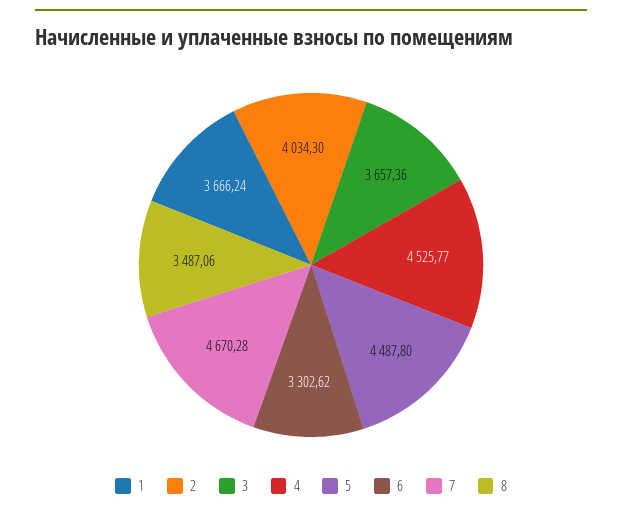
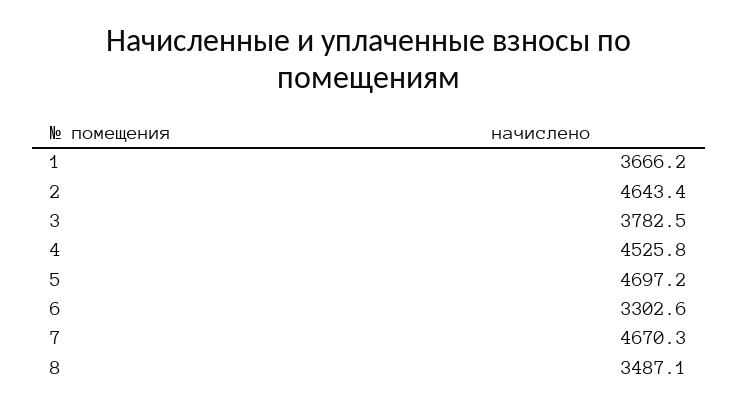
2: 4034.3 -> 4643.4
3: 3657.36 -> 3782.5
5: 4487.8 -> 4697.2

